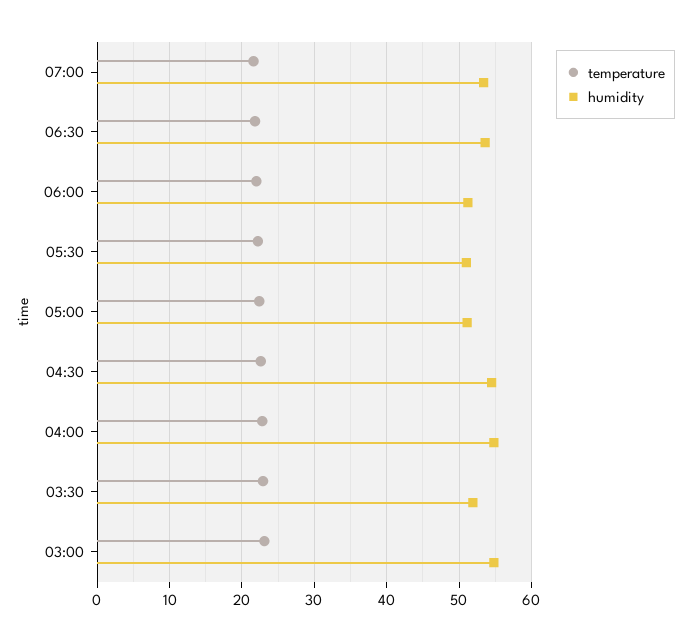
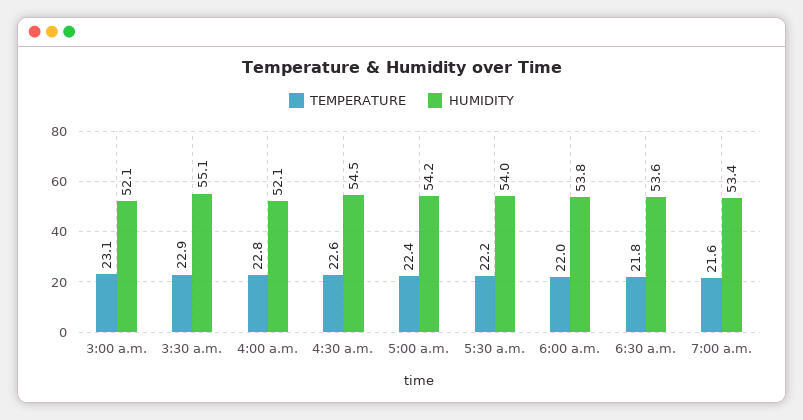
humidity, 06:00: 51 -> 53.8
humidity, 05:30: 51 -> 54
humidity, 05:00: 51 -> 54.2
humidity, 04:00: 55 -> 52.1
humidity, 03:30: 52 -> 55.1
humidity, 03:00: 55 -> 52.1

